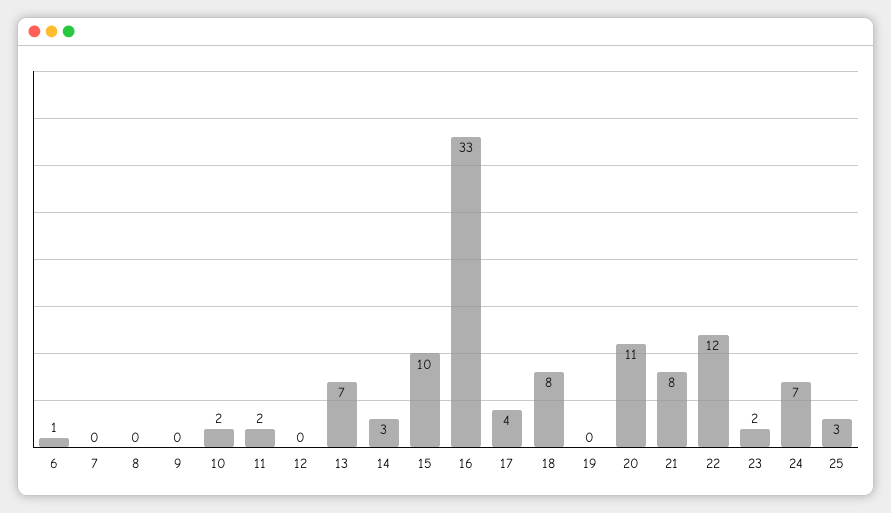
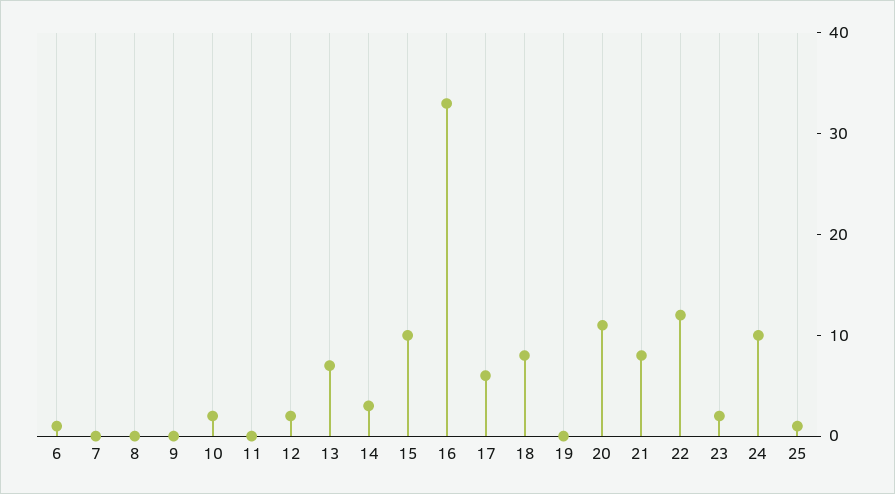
11: 2 -> 0
12: 0 -> 2
17: 4 -> 6
24: 7 -> 10
25: 3 -> 1

